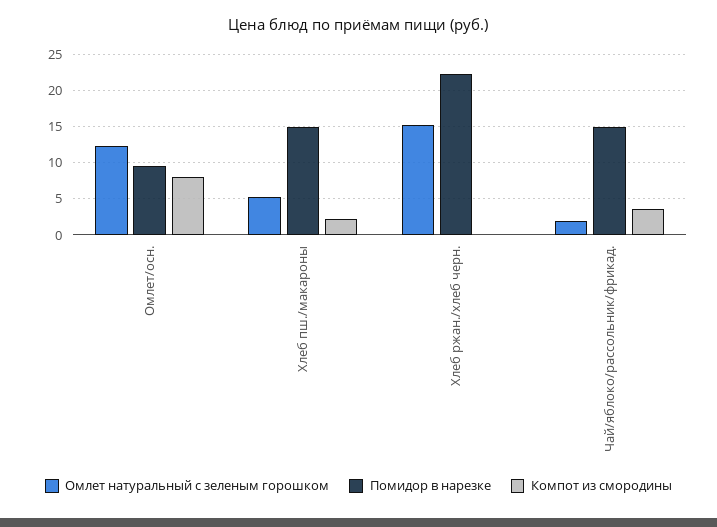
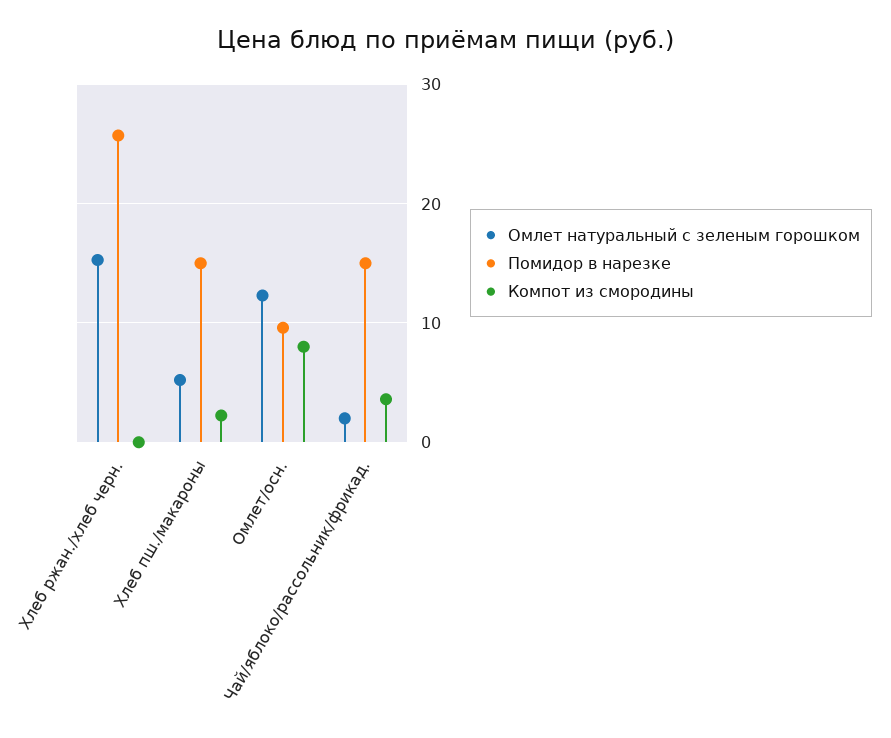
Помидор в нарезке, Хлеб ржан./хлеб черн.: 22 -> 26

